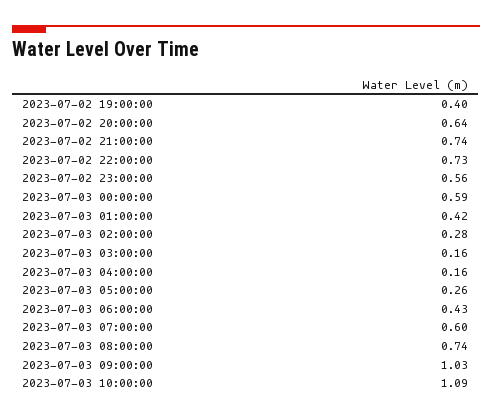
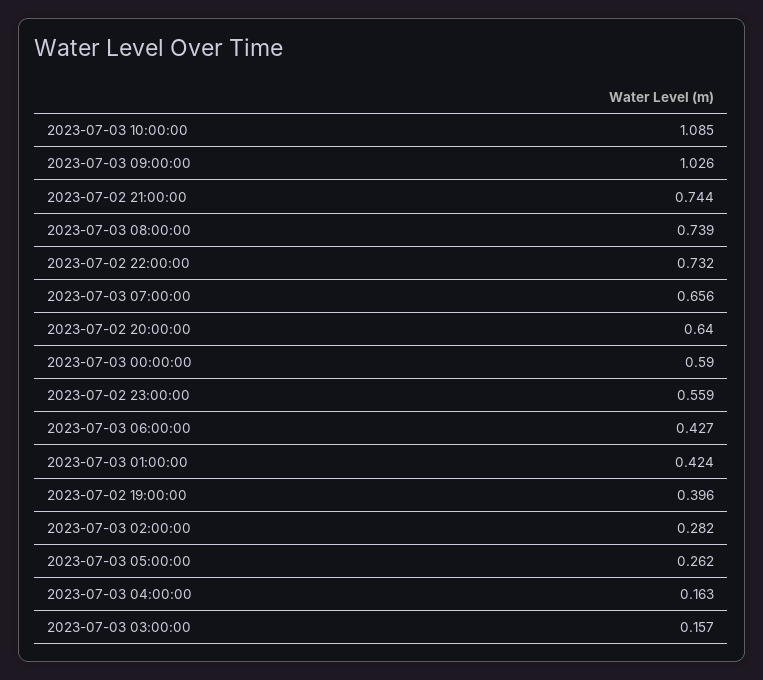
2023-07-03 07:00:00: 0.6 -> 0.656

